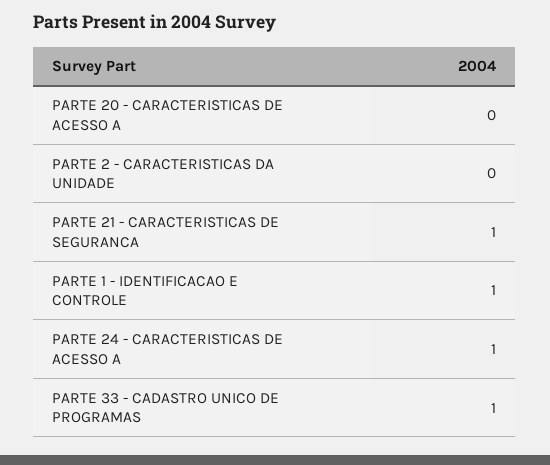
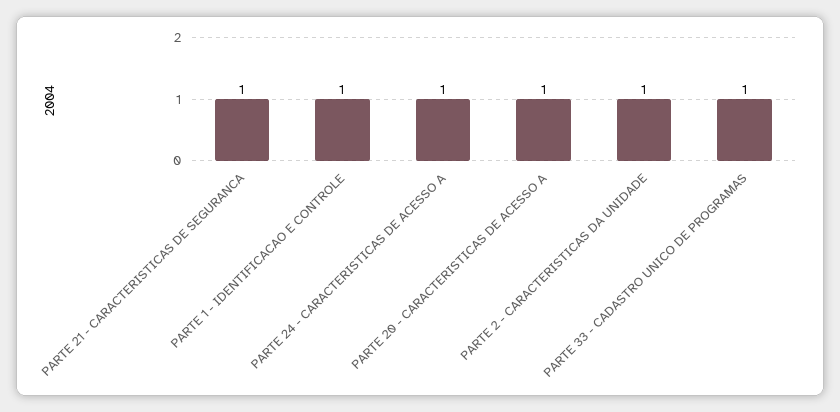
PARTE 20 - CARACTERISTICAS DE ACESSO A: 0 -> 1
PARTE 2 - CARACTERISTICAS DA UNIDADE: 0 -> 1

